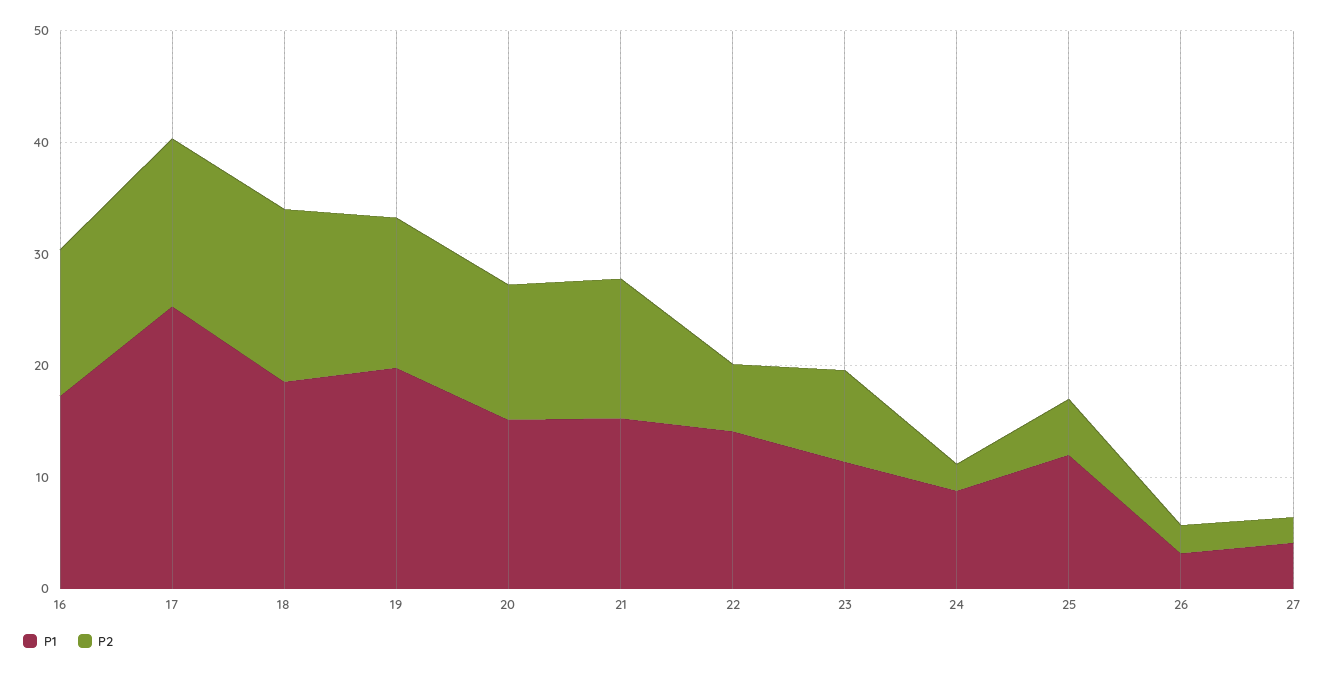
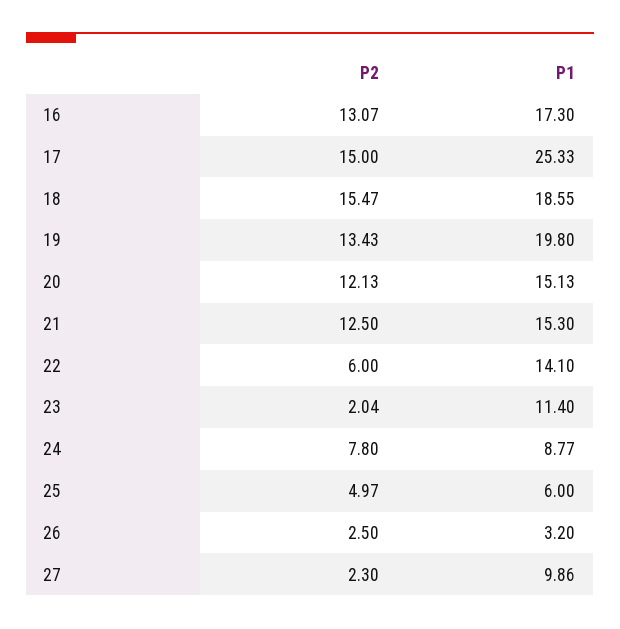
P2, 23: 8 -> 2.04
P2, 24: 2 -> 7.8
P1, 25: 12 -> 6
P1, 27: 4 -> 9.86

